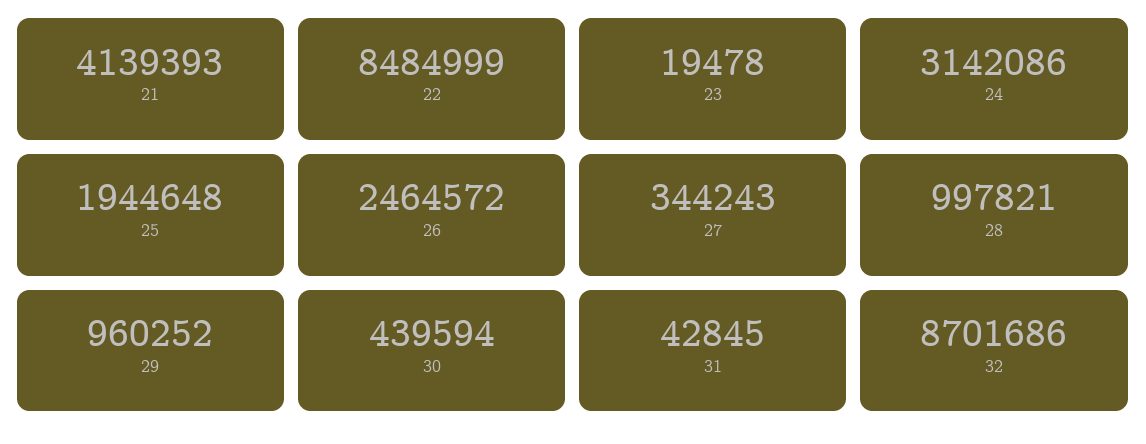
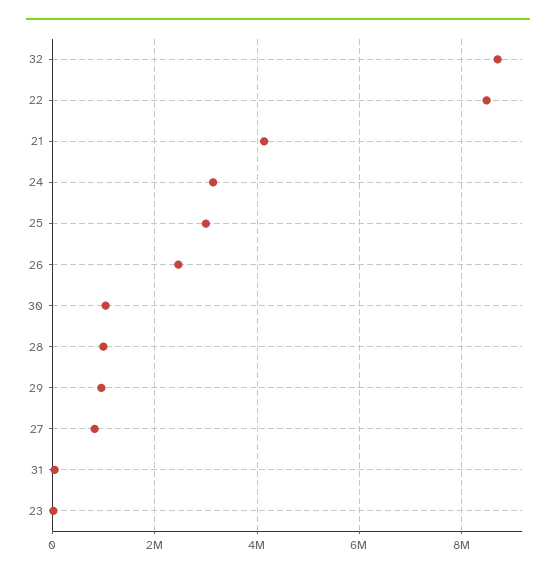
25: 1944648 -> 3000000
27: 344243 -> 800000
30: 439594 -> 1000000

